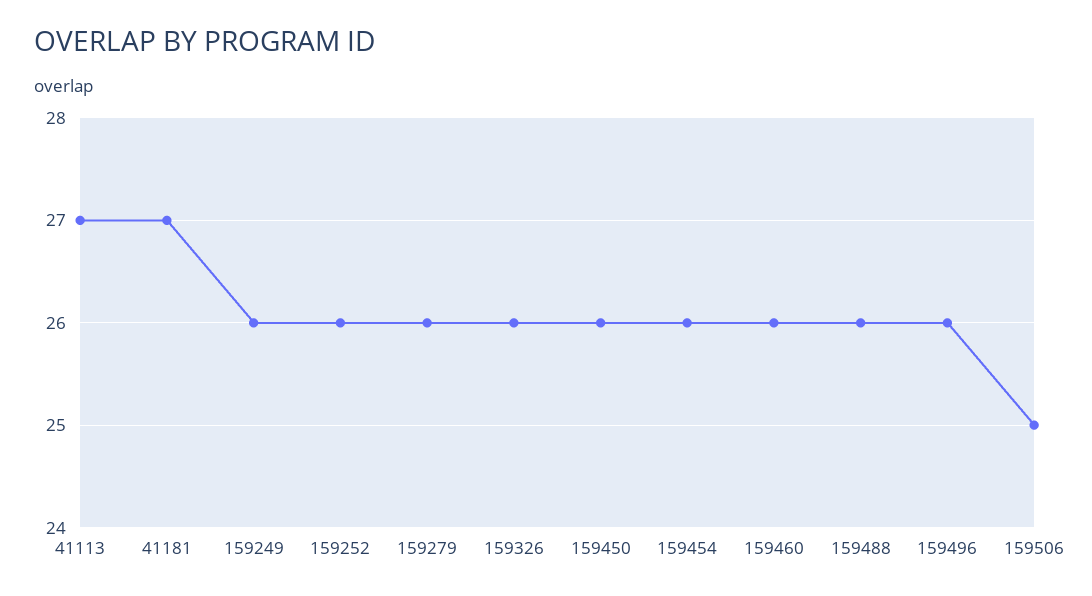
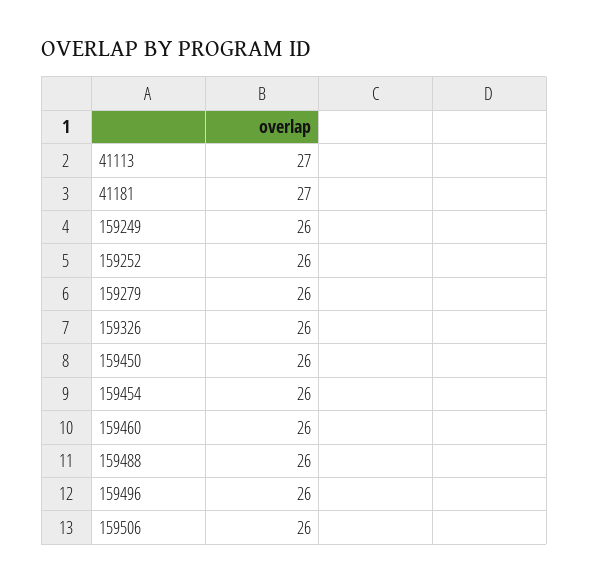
159506: 25 -> 26

